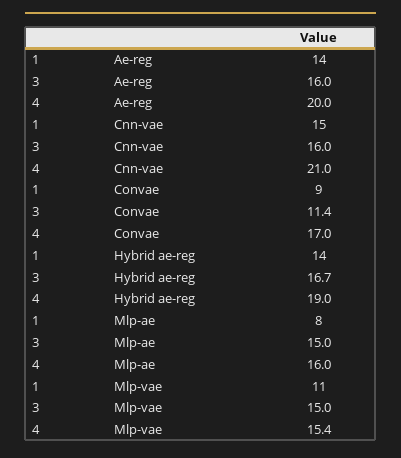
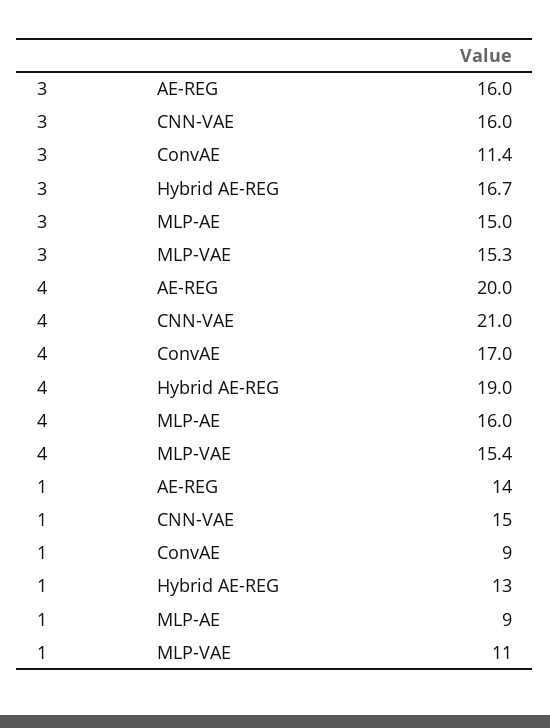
1, Hybrid ae-reg: 14 -> 13
1, Mlp-ae: 8 -> 9
3, Mlp-vae: 15 -> 15.3

